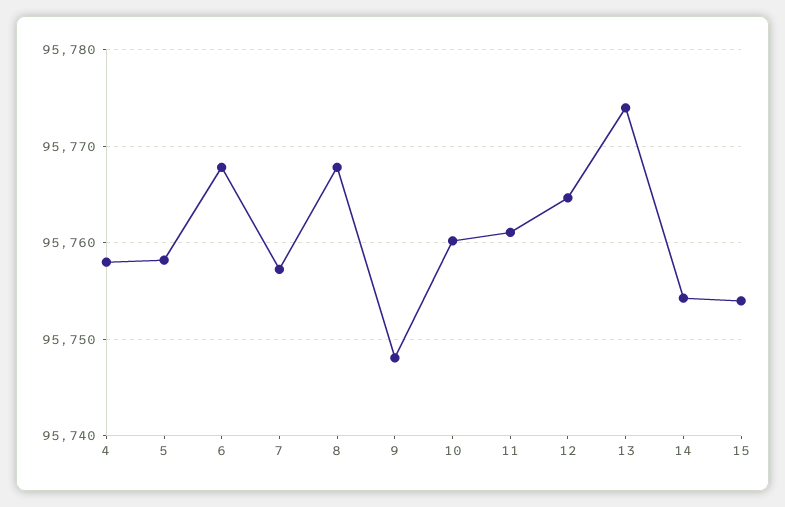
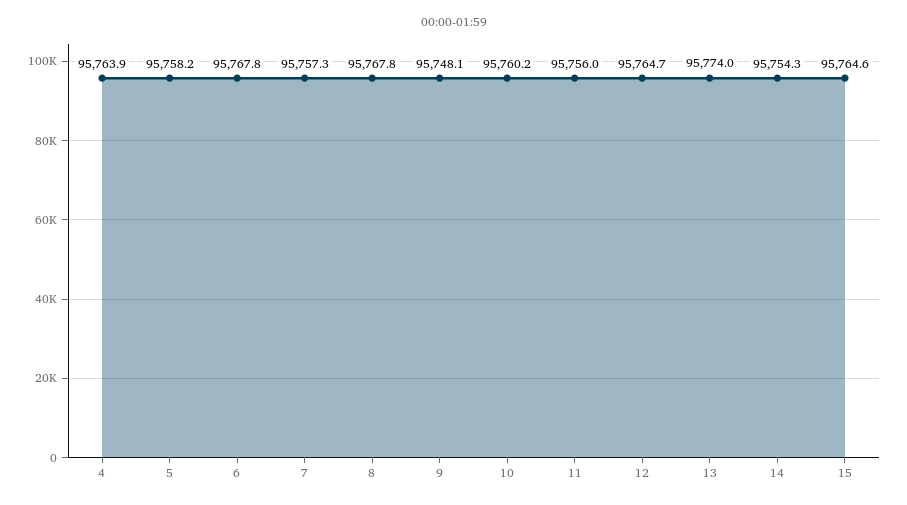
4: 95758 -> 95763.9
11: 95761 -> 95756
15: 95754 -> 95764.6

